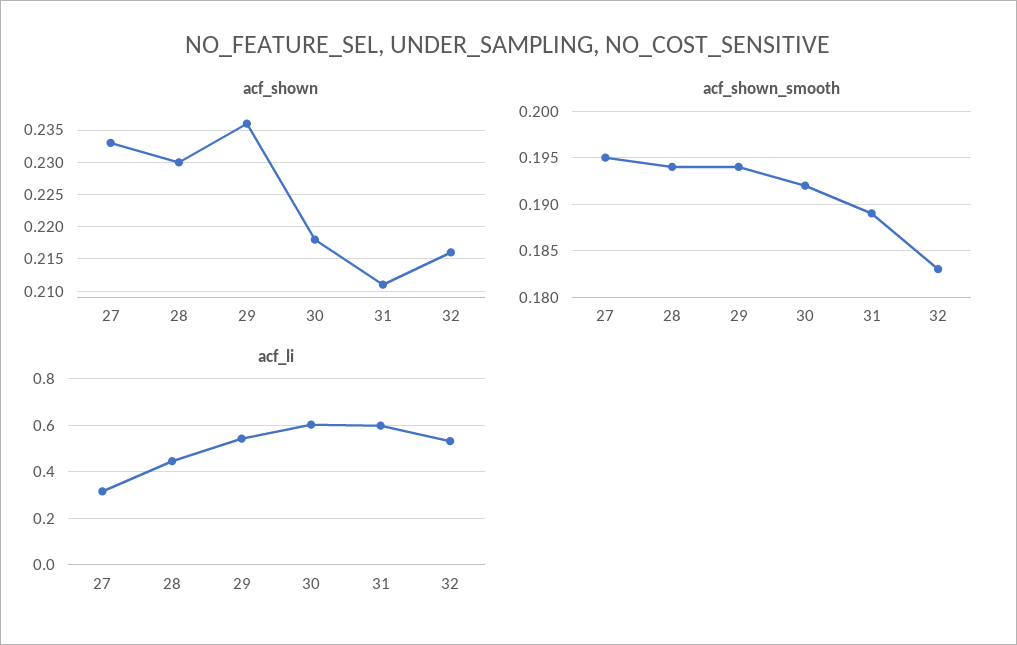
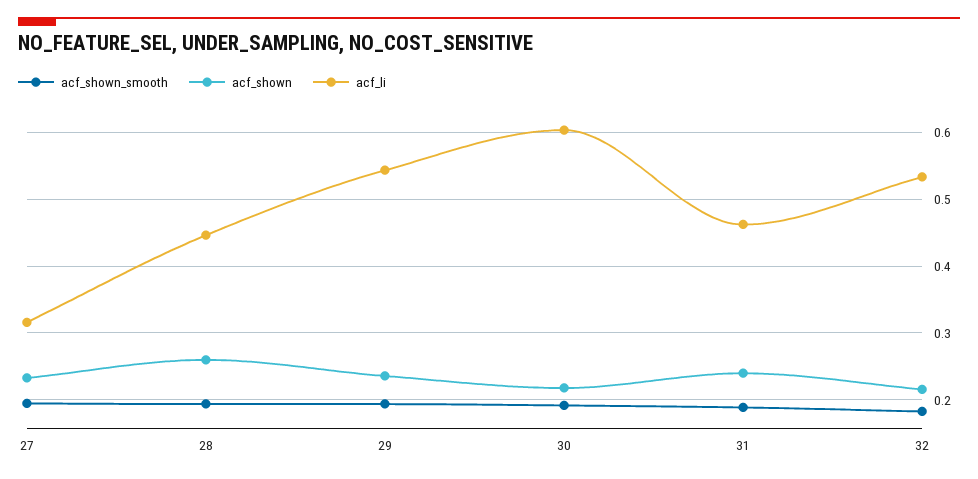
acf_shown, 28: 0.23 -> 0.26
acf_shown, 31: 0.211 -> 0.24
acf_li, 31: 0.6 -> 0.46

